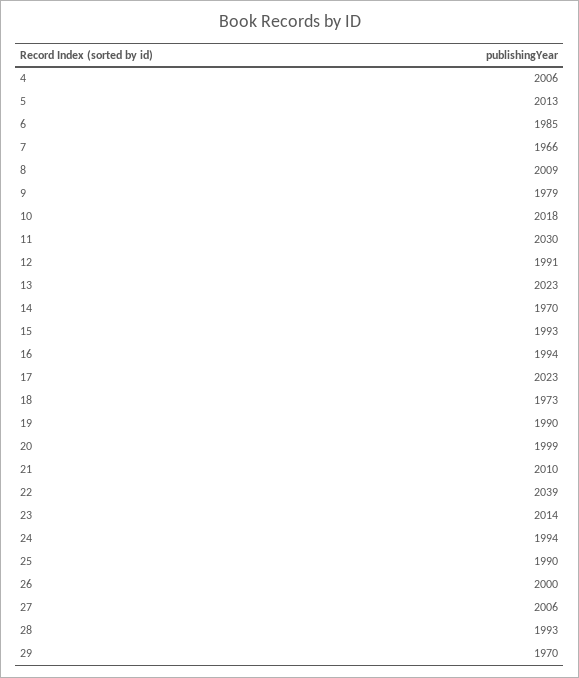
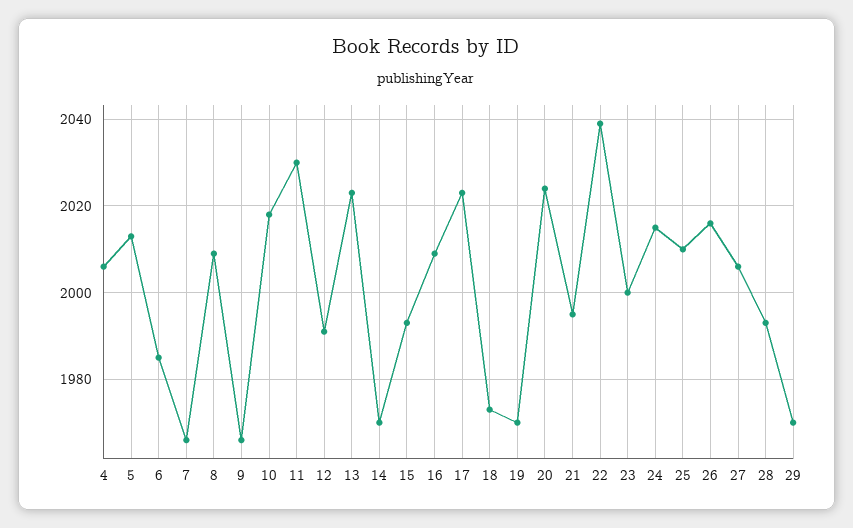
9: 1979 -> 1965
16: 1994 -> 2010
19: 1990 -> 1970
20: 1999 -> 2025
21: 2010 -> 1995
23: 2014 -> 2000
24: 1994 -> 2015
25: 1990 -> 2010
26: 2000 -> 2015

